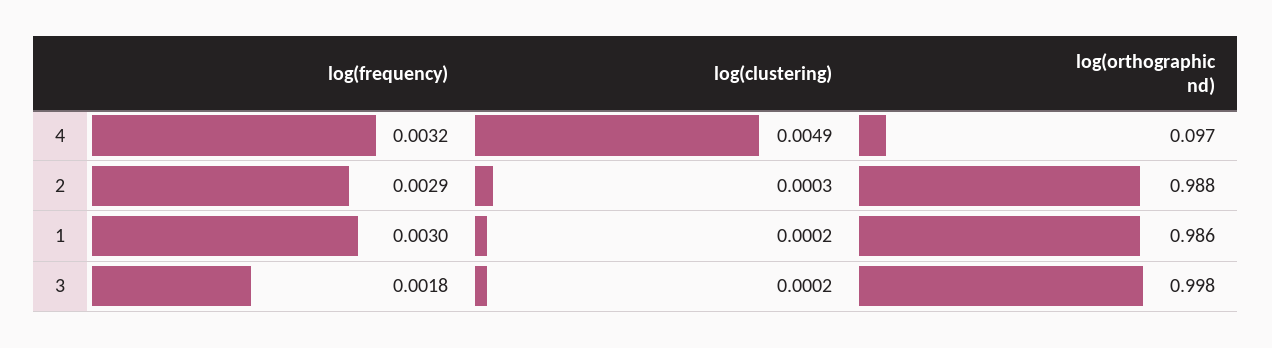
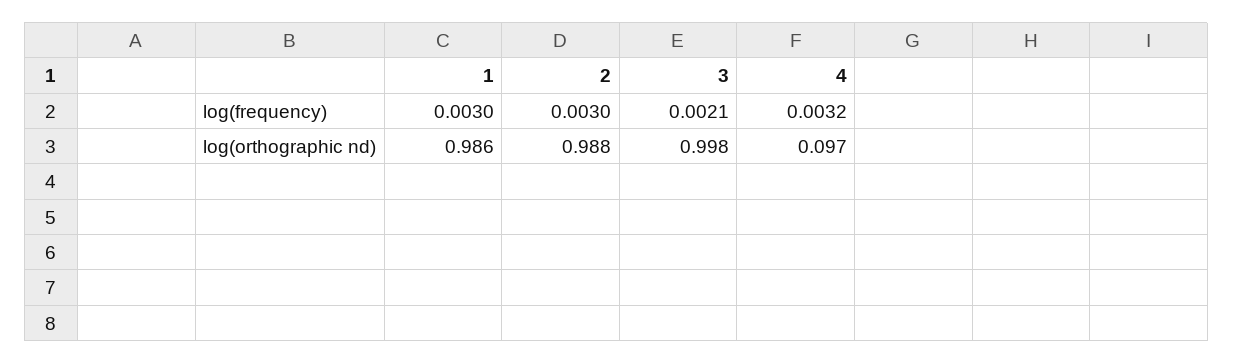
log(clustering), 4: 0.0049 -> none
log(frequency), 2: 0.0029 -> 0.003
log(clustering), 2: 0.0003 -> none
log(clustering), 1: 0.0002 -> none
log(frequency), 3: 0.0018 -> 0.0021
log(clustering), 3: 0.0002 -> none

